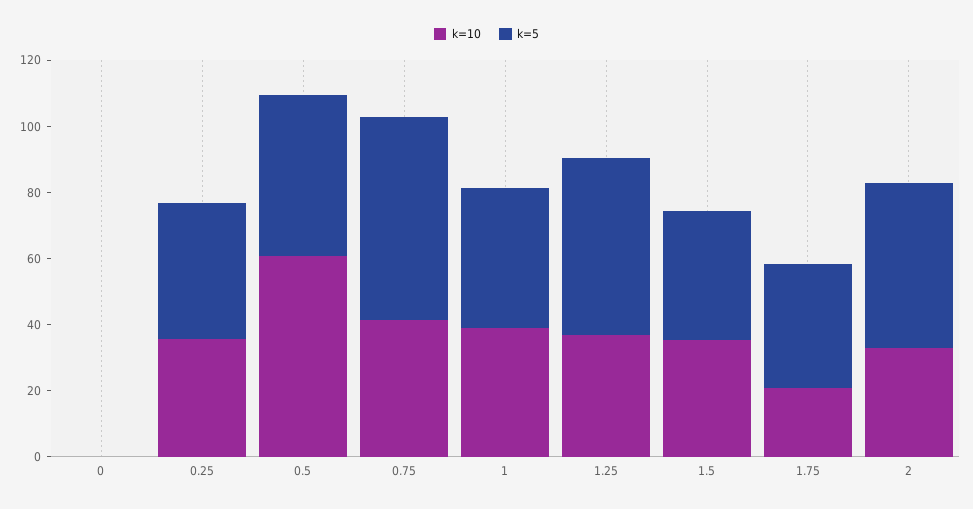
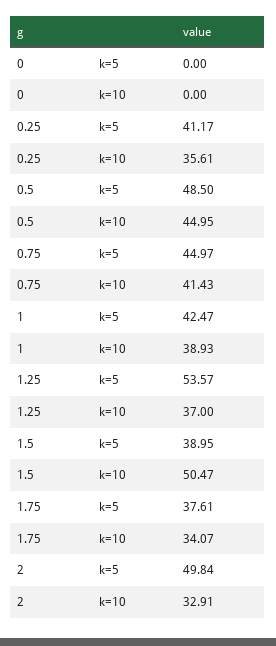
k=10, 0.5: 60 -> 44.95
k=5, 0.75: 60 -> 44.97
k=10, 1.5: 35 -> 50.47
k=10, 1.75: 20 -> 34.07

